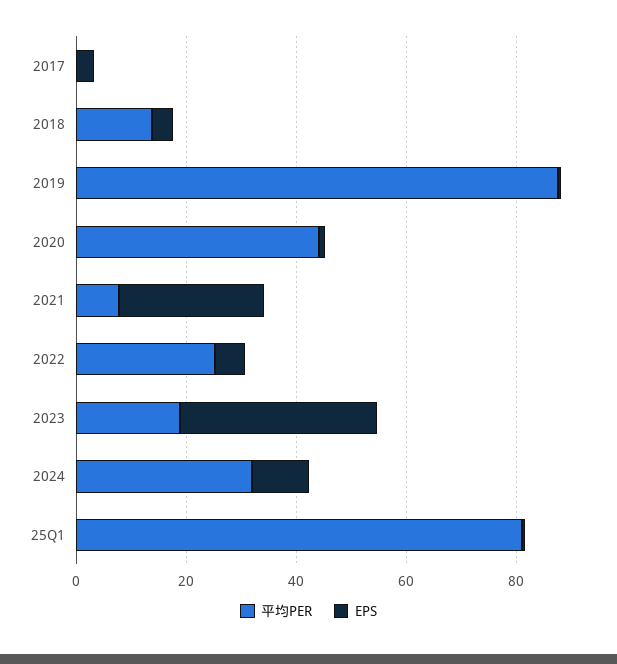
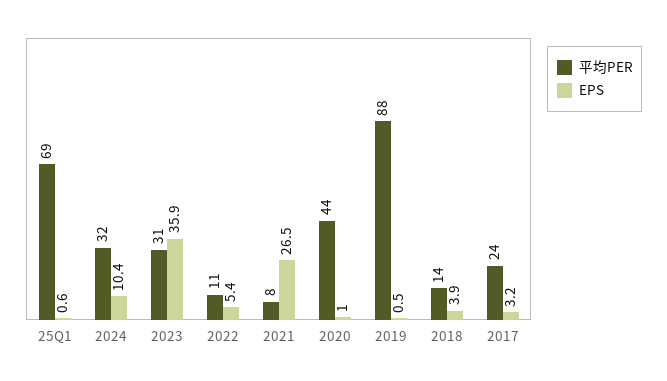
平均PER, 2017: 0 -> 24
平均PER, 2022: 25 -> 11
平均PER, 2023: 20 -> 31
平均PER, 25Q1: 80 -> 69

